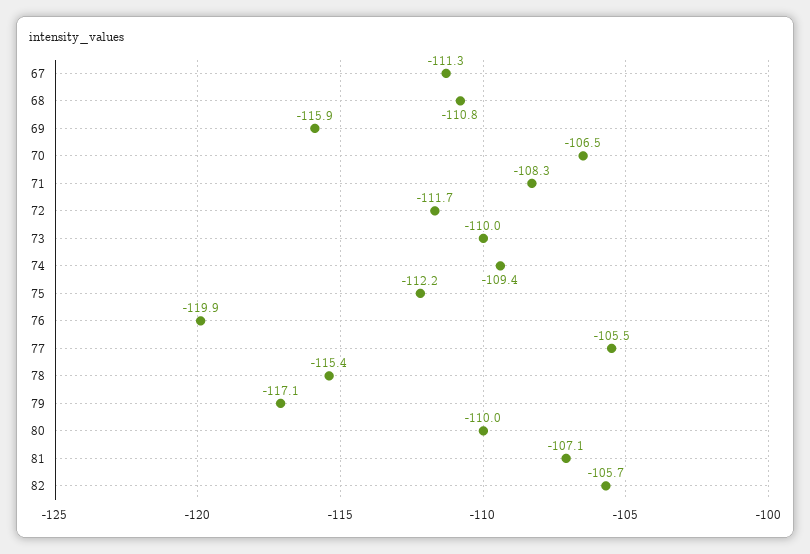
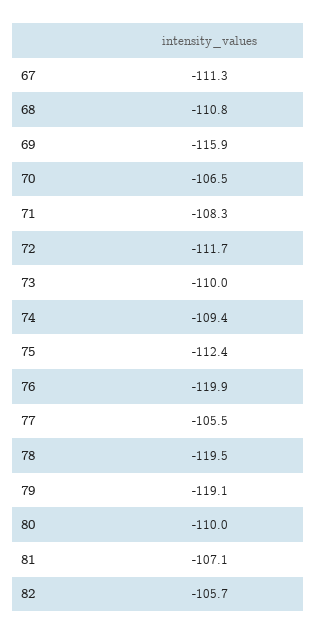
75: -112.2 -> -112.4
78: -115.4 -> -119.5
79: -117.1 -> -119.1

